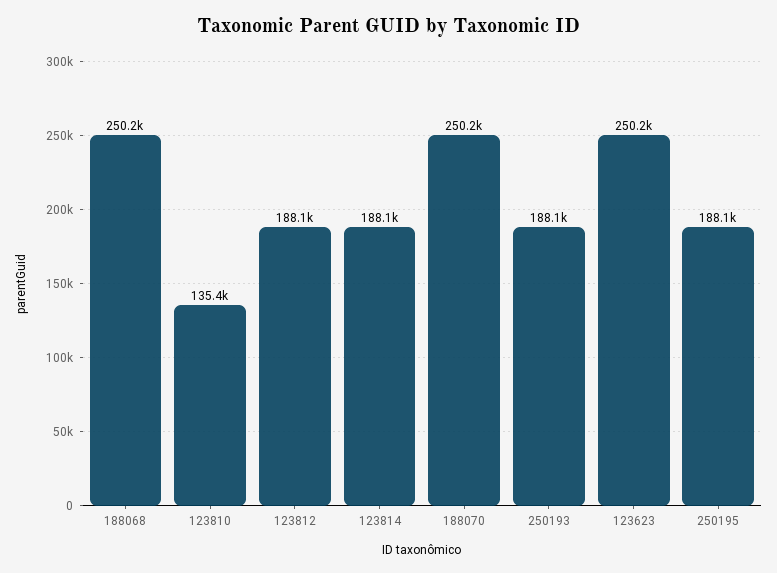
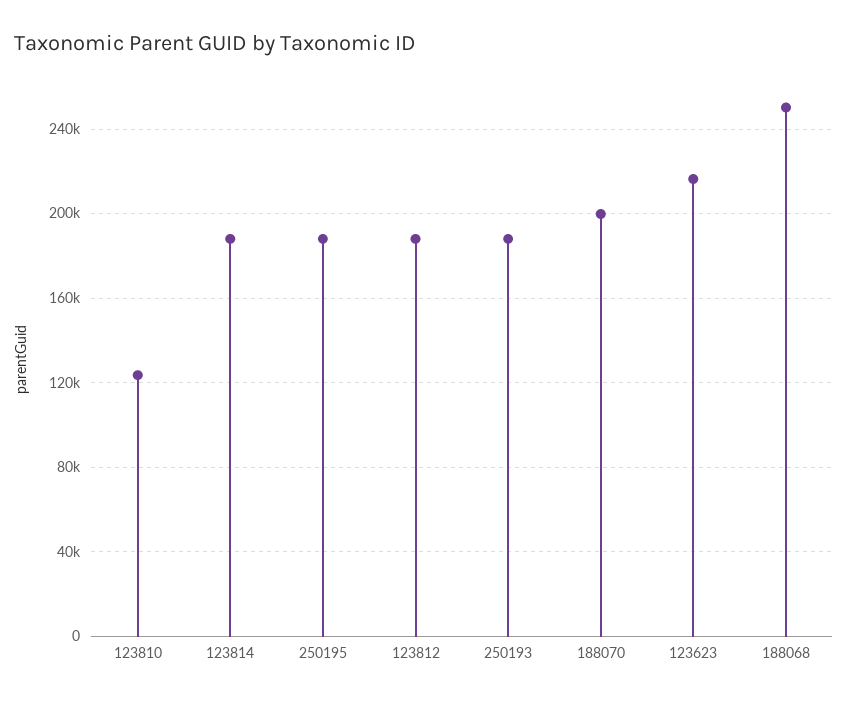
123810: 135400 -> 125000
188070: 250200 -> 200000
123623: 250200 -> 215000

